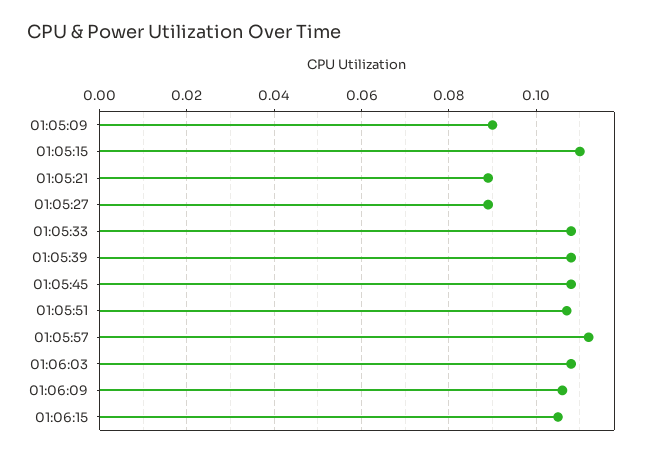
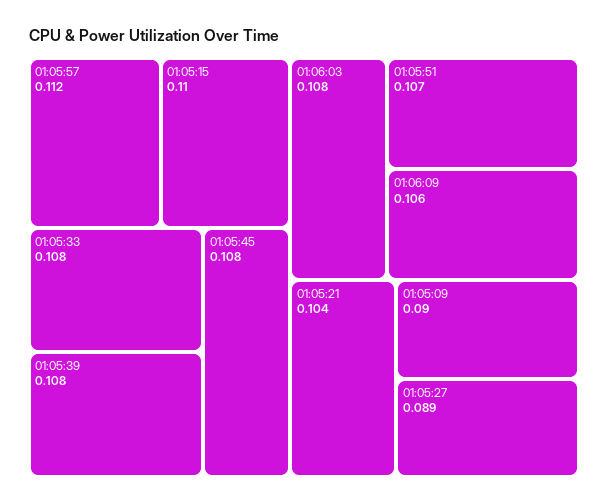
01:05:21: 0.09 -> 0.104
01:06:15: 0.105 -> none

